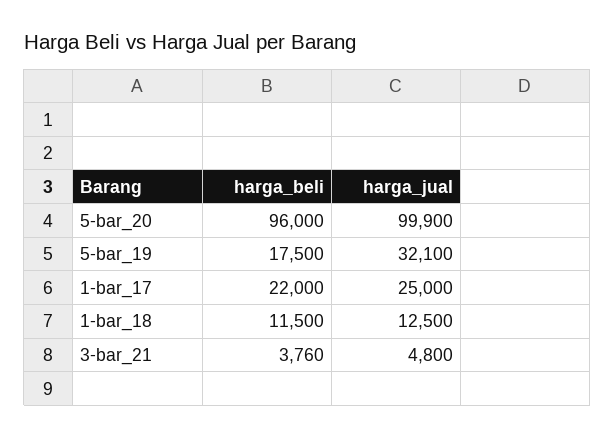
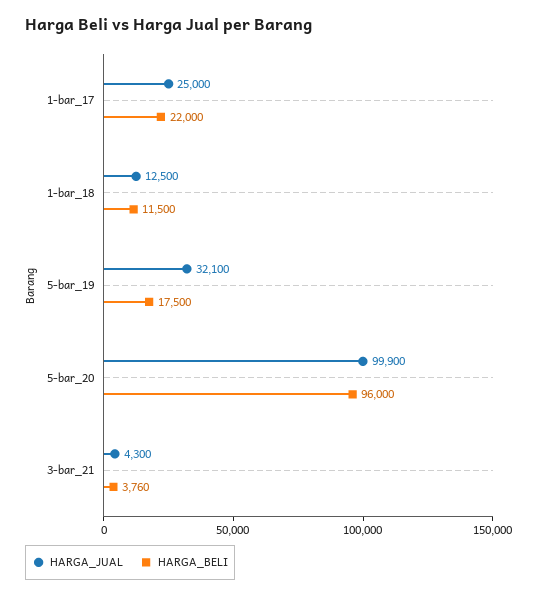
harga_jual, 3-bar_21: 4800 -> 4300

